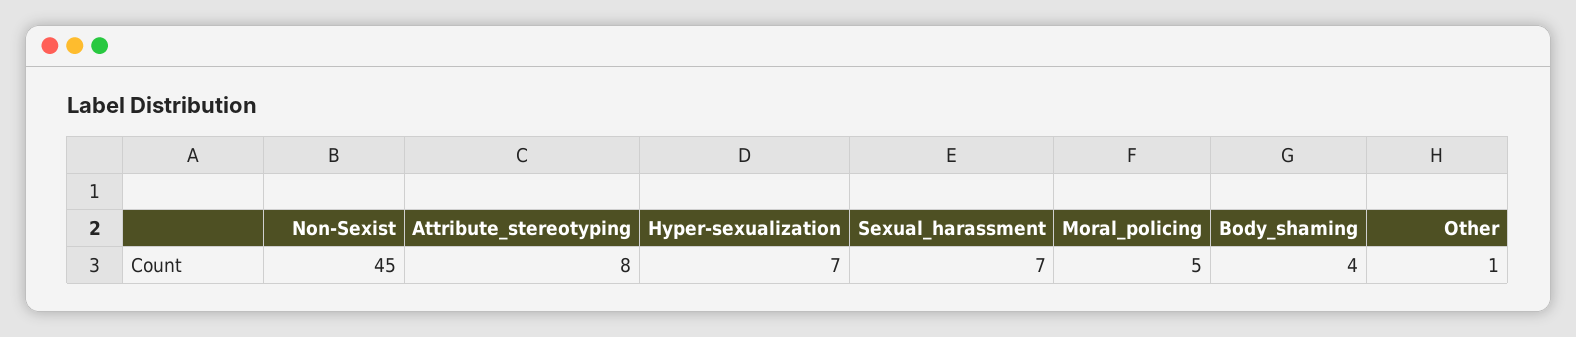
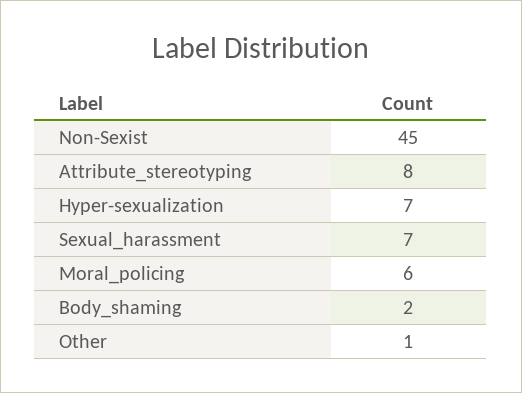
Moral_policing: 5 -> 6
Body_shaming: 4 -> 2

